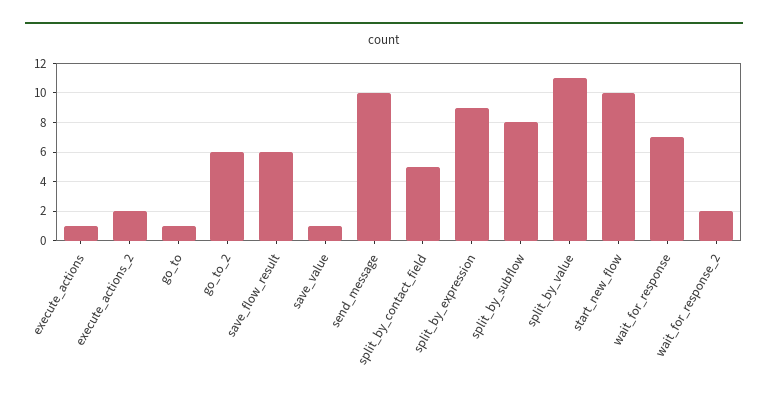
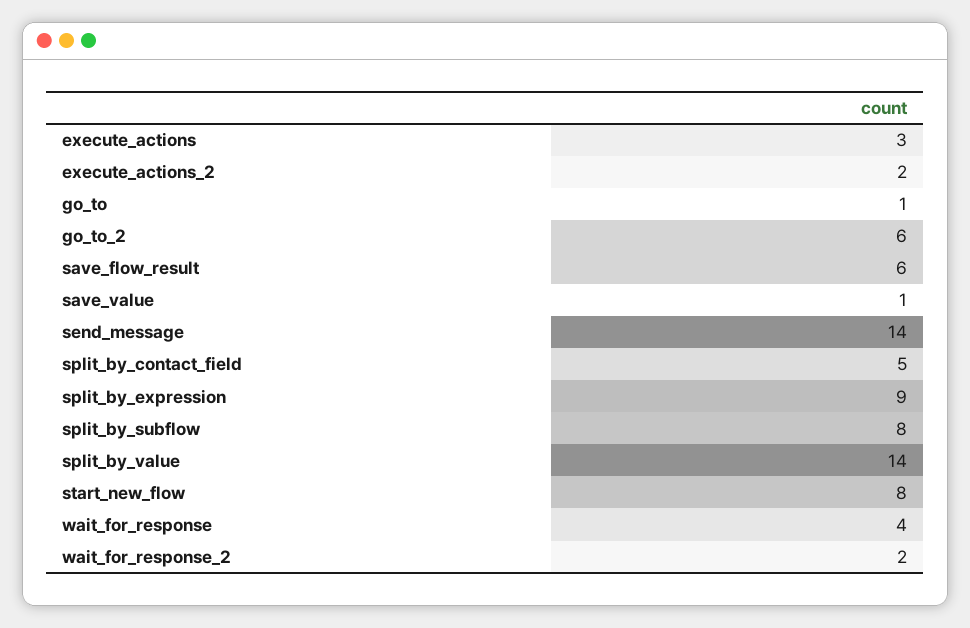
execute_actions: 1 -> 3
send_message: 10 -> 14
split_by_value: 11 -> 14
start_new_flow: 10 -> 8
wait_for_response: 7 -> 4

